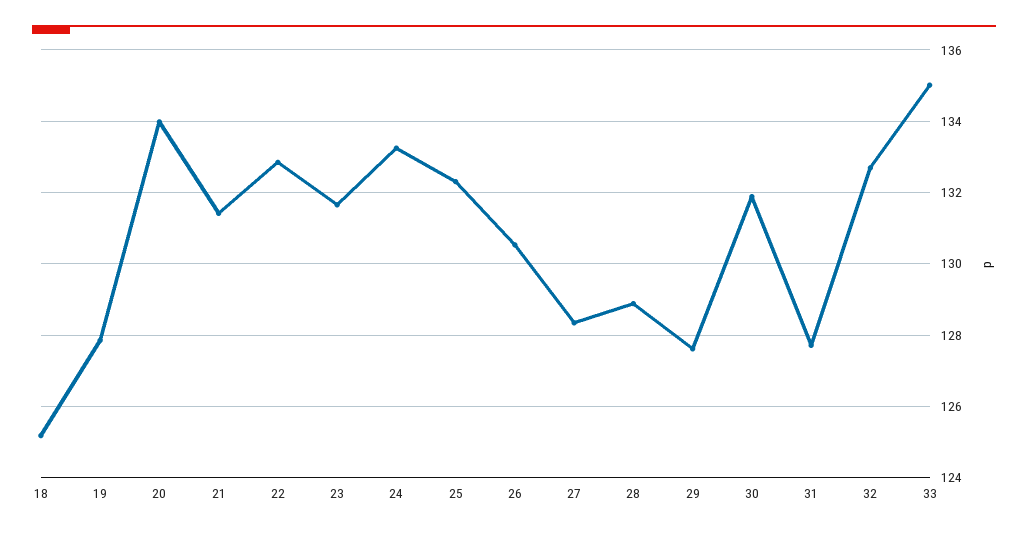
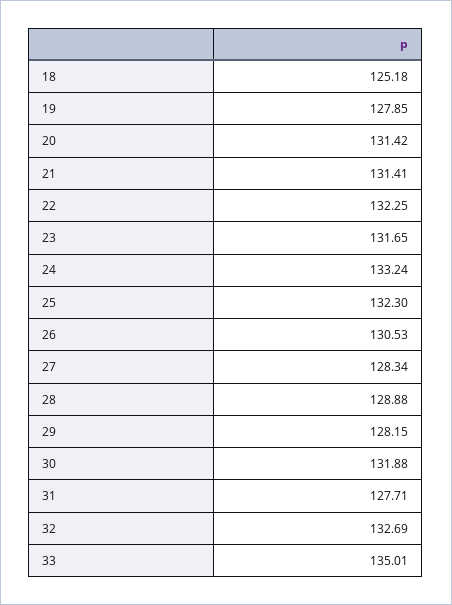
20: 134 -> 131.42
22: 132.8 -> 132.25
29: 127.6 -> 128.15

